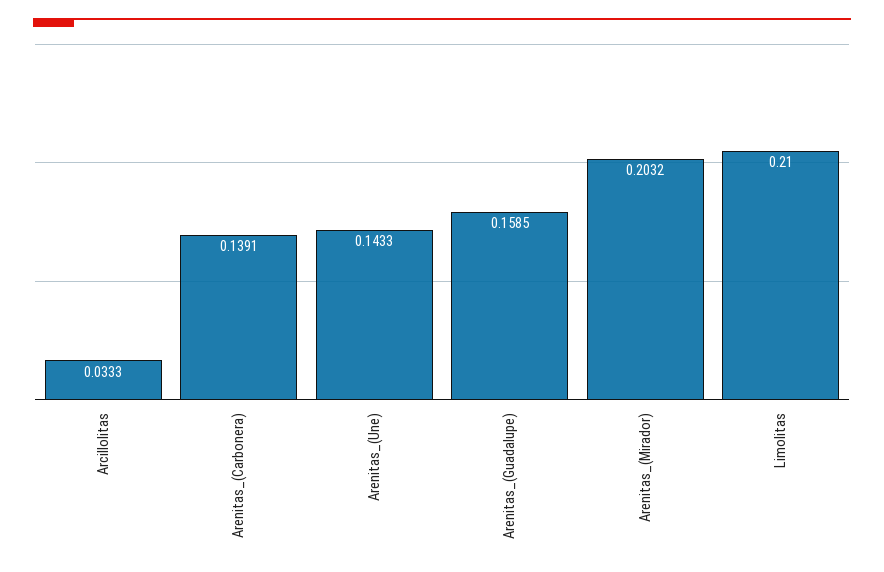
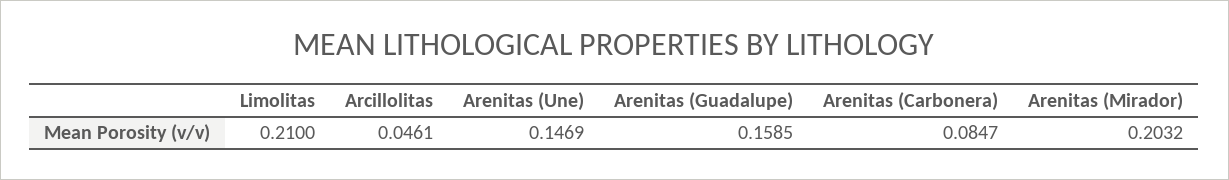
Arcillolitas: 0.0333 -> 0.0461
Arenitas_(Carbonera): 0.1391 -> 0.0847
Arenitas_(Une): 0.1433 -> 0.1469

